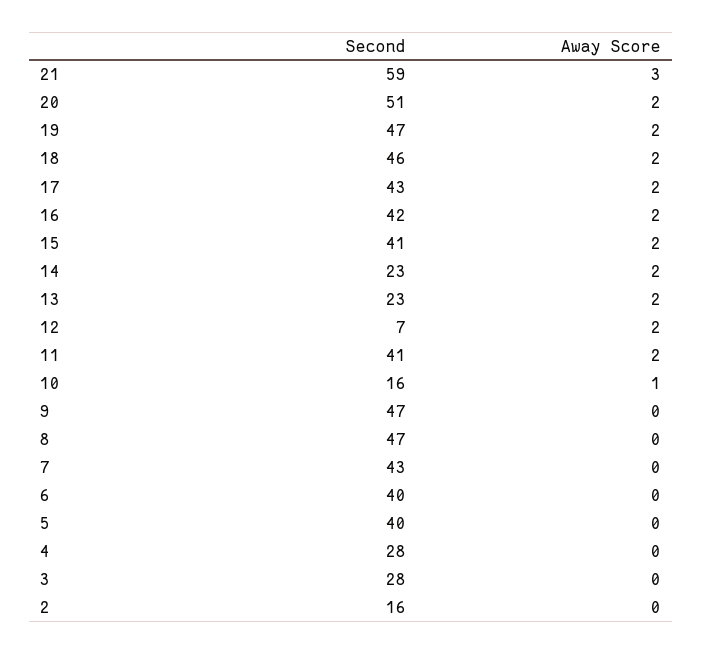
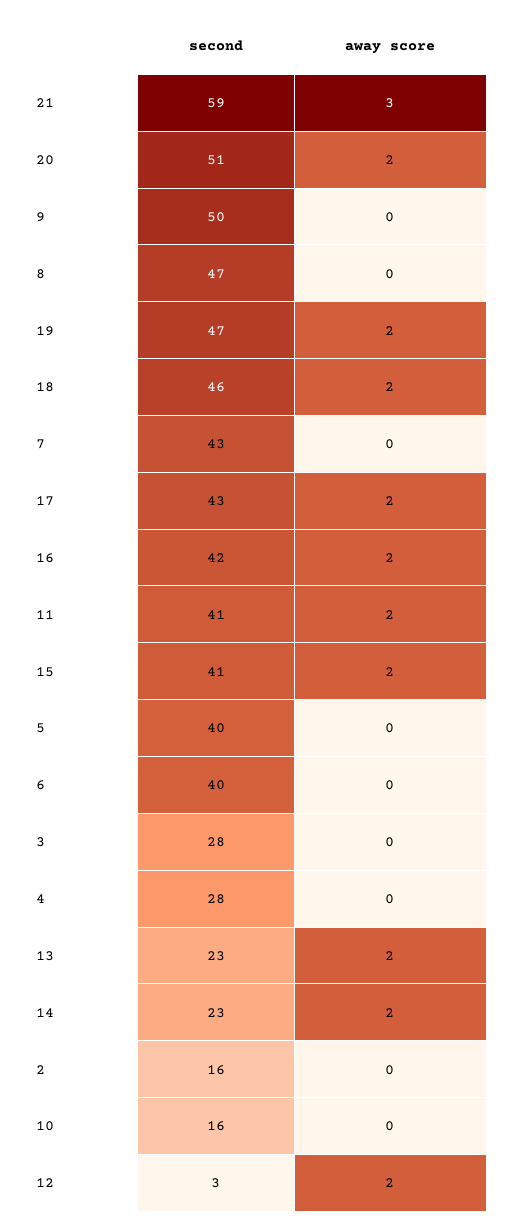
Second, 12: 7 -> 3
Away Score, 10: 1 -> 0
Second, 9: 47 -> 50

